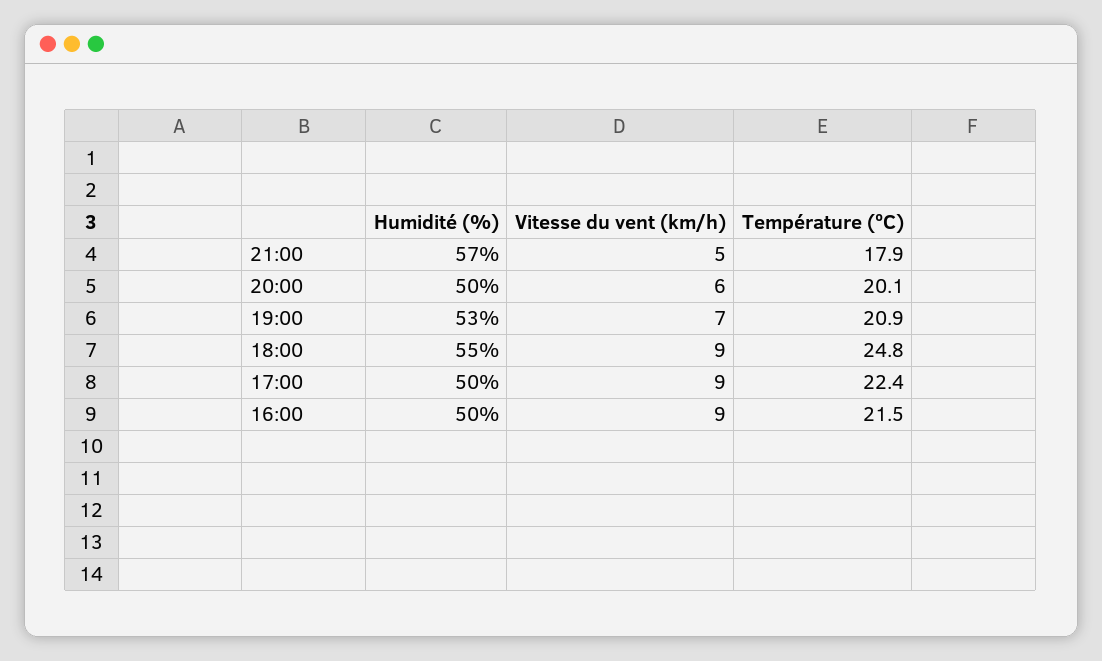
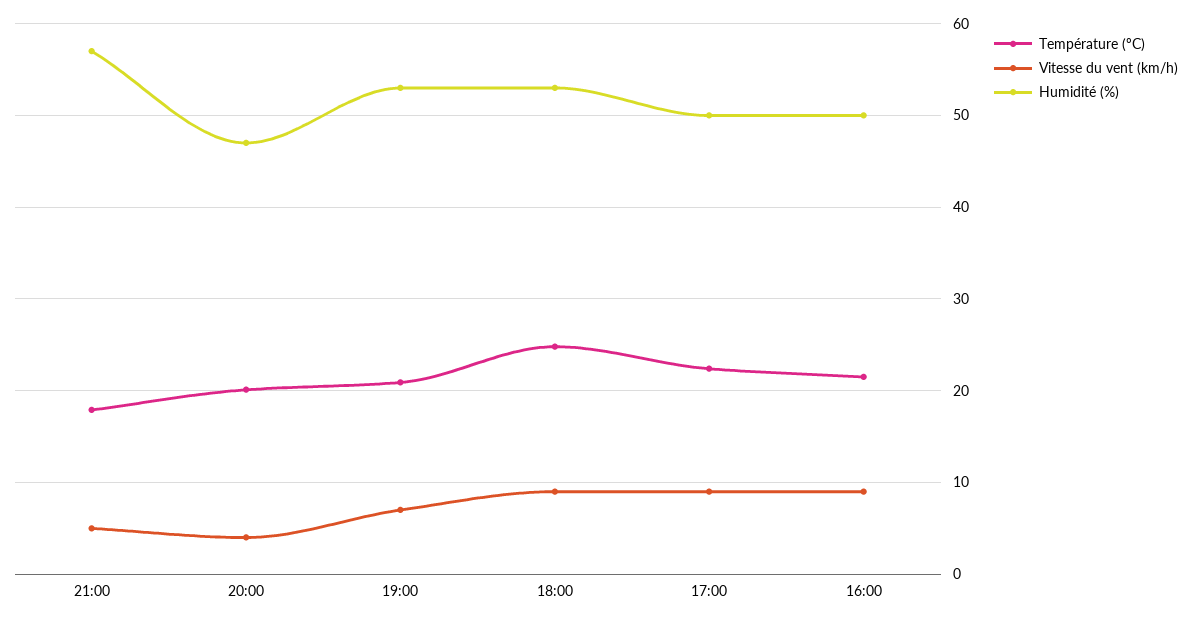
Humidité (%), 20:00: 50 -> 47
Vitesse du vent (km/h), 20:00: 6 -> 4
Humidité (%), 18:00: 55 -> 53

